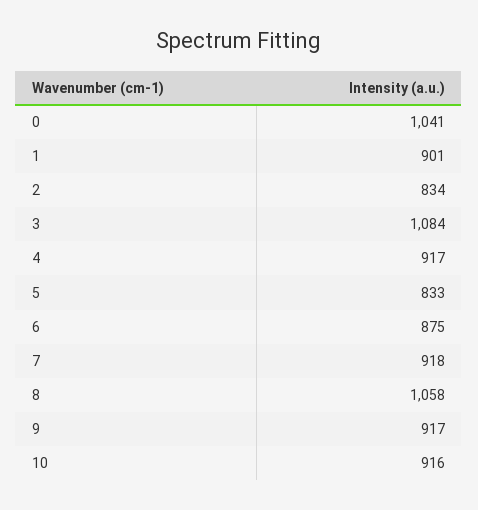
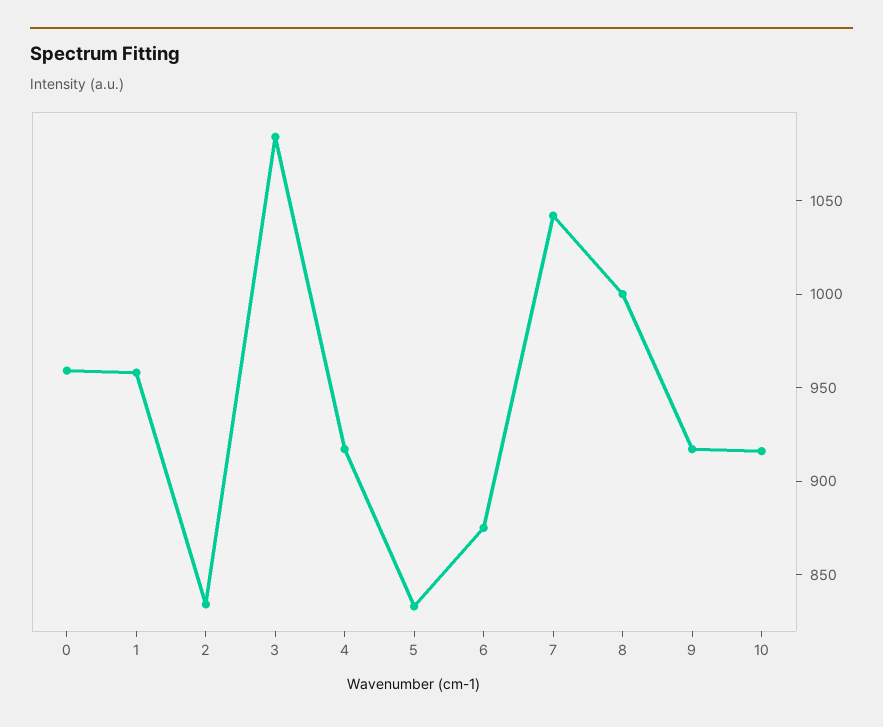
0: 1041 -> 960
1: 901 -> 960
7: 918 -> 1040
8: 1058 -> 1000

